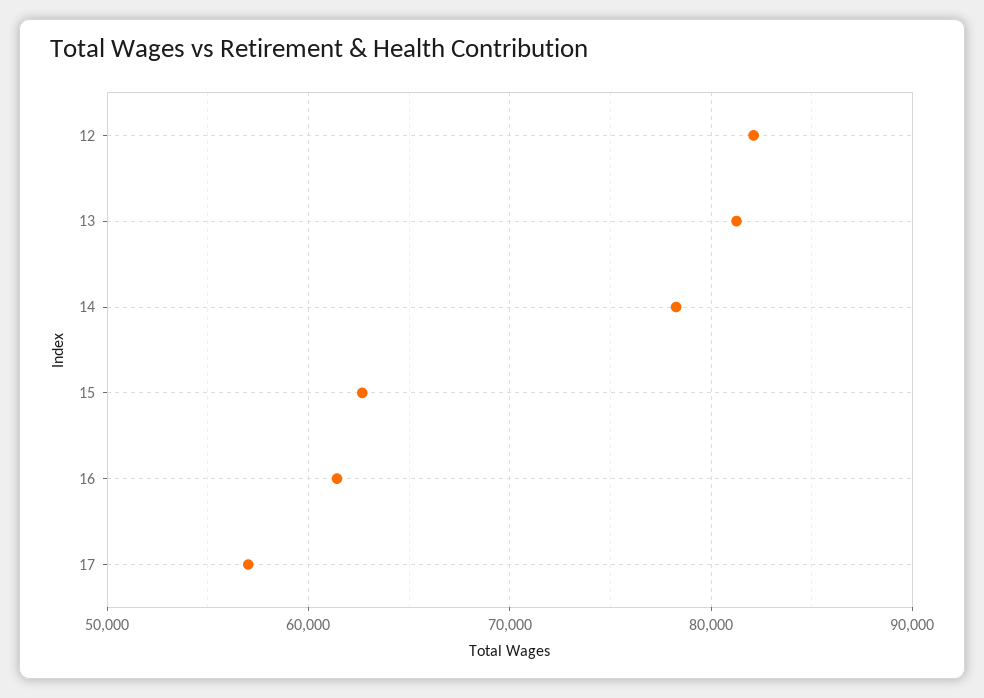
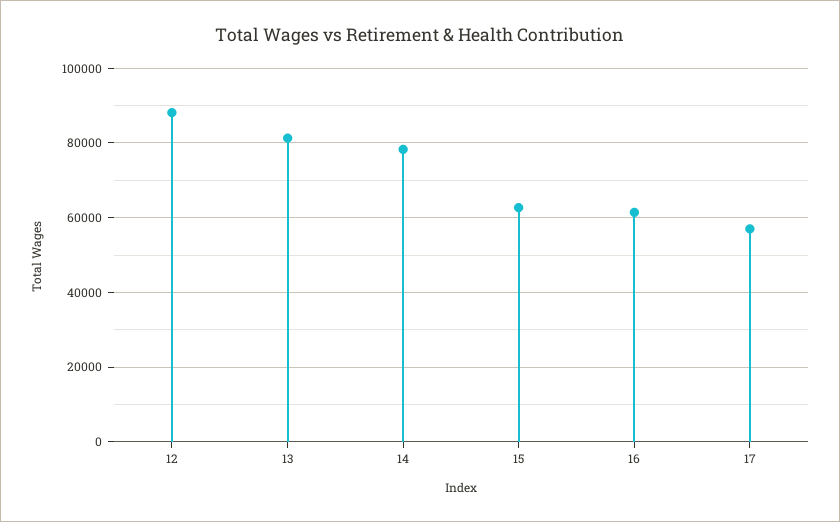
12: 82000 -> 88000

